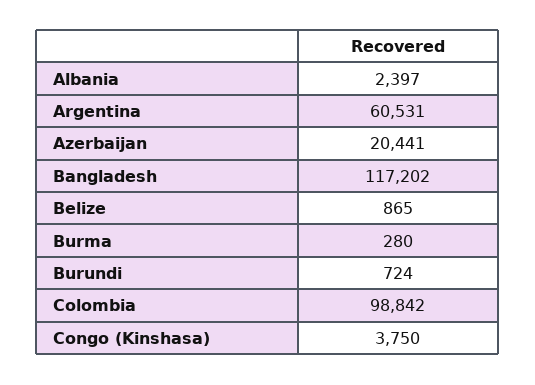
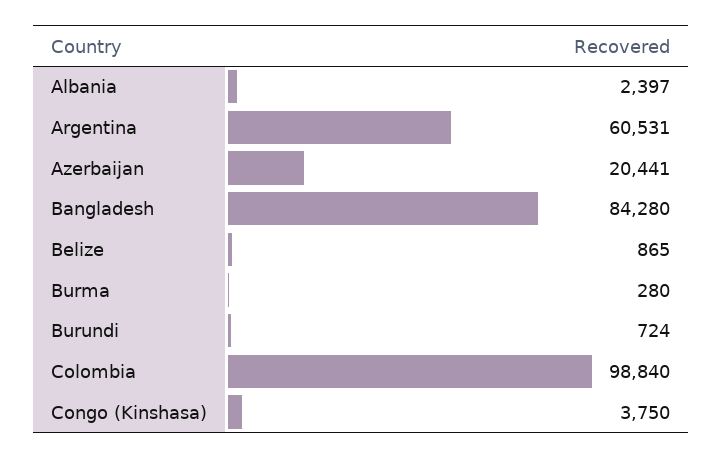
Bangladesh: 117202 -> 84280
Colombia: 98842 -> 98840

